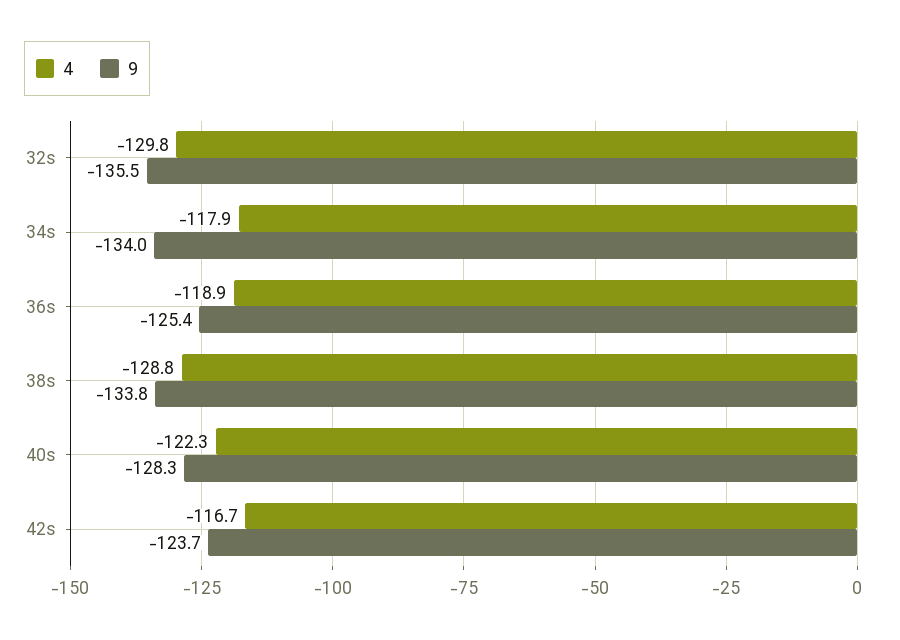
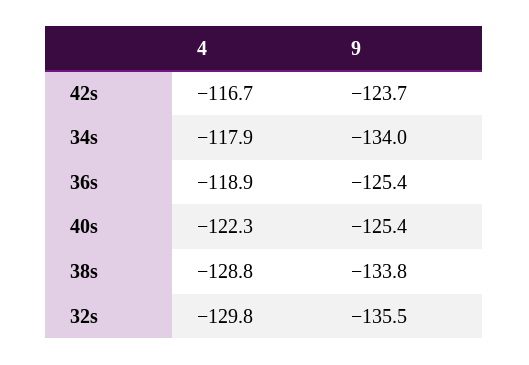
9, 40s: -128.3 -> -125.4

